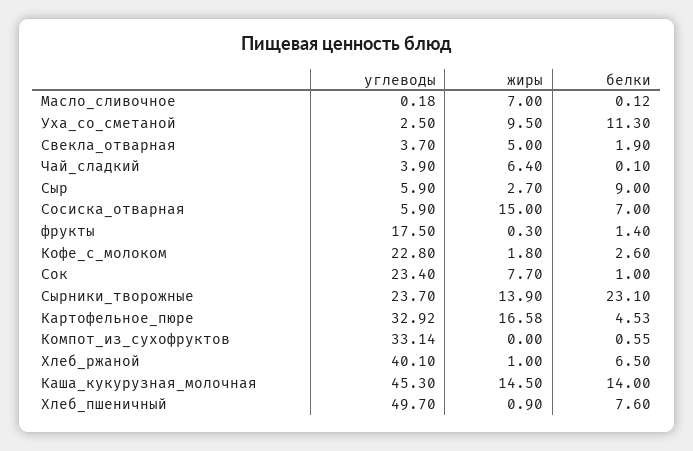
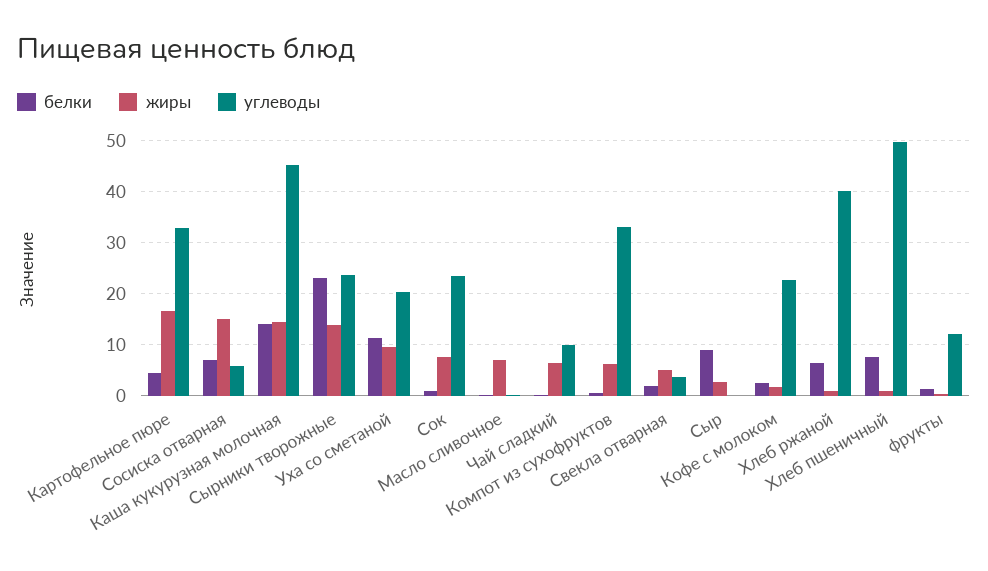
углеводы, Уха_со_сметаной: 2.5 -> 20
углеводы, Чай_сладкий: 3.9 -> 10
углеводы, Сыр: 5.9 -> 0
углеводы, фрукты: 17.5 -> 12
жиры, Компот_из_сухофруктов: 0 -> 6

